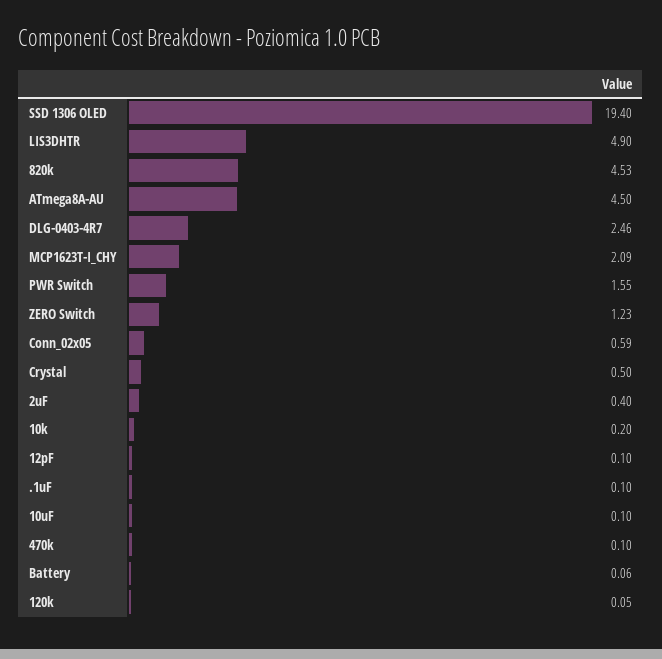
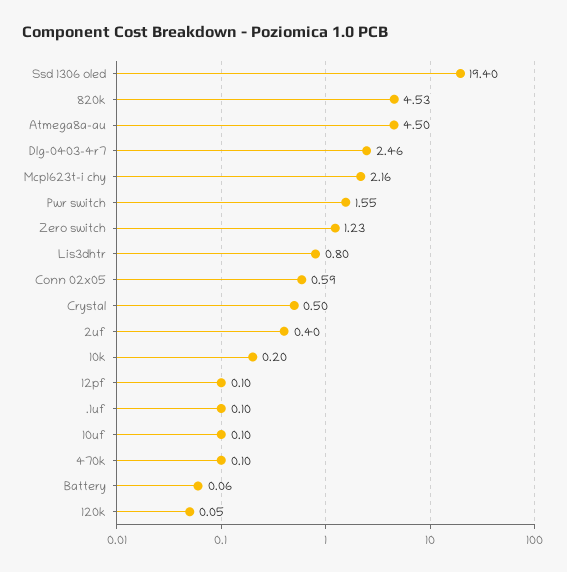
LIS3DHTR: 4.9 -> 0.8
MCP1623T-I_CHY: 2.09 -> 2.16

